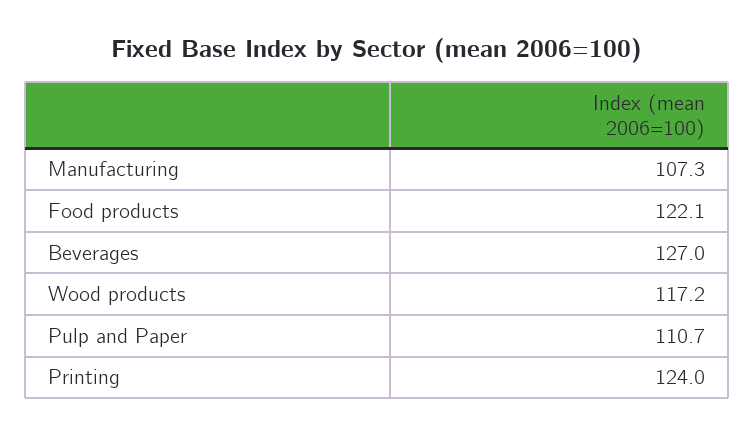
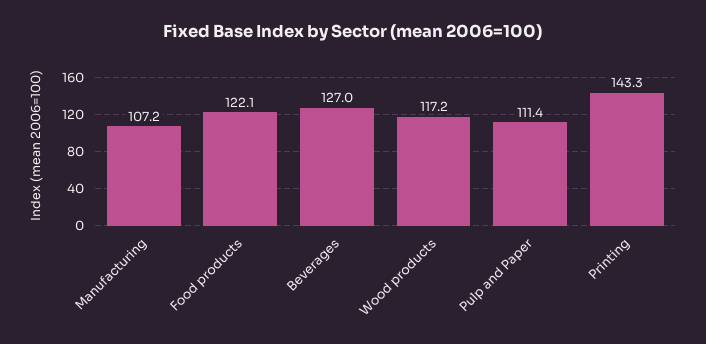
Manufacturing: 107.3 -> 107.2
Pulp and Paper: 110.7 -> 111.4
Printing: 124 -> 143.3

